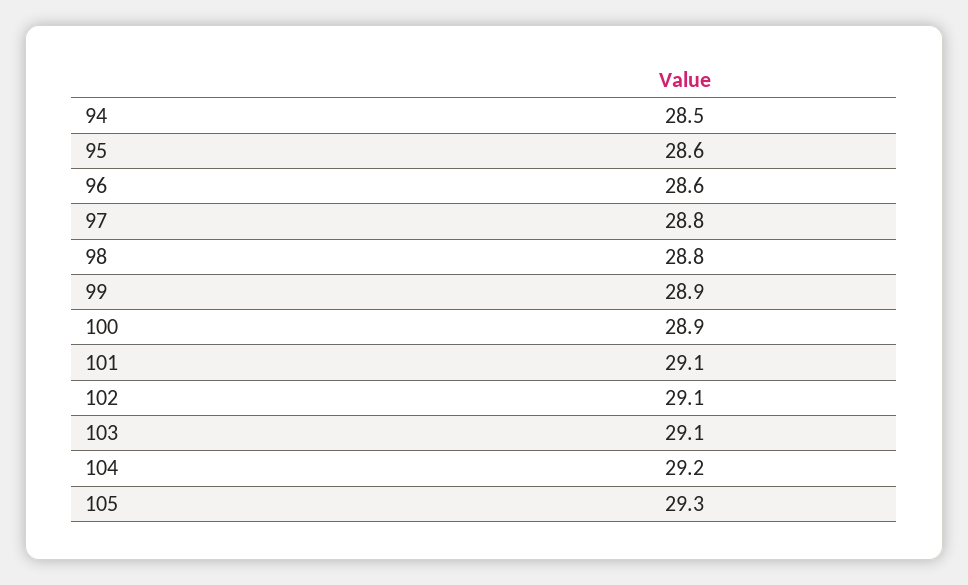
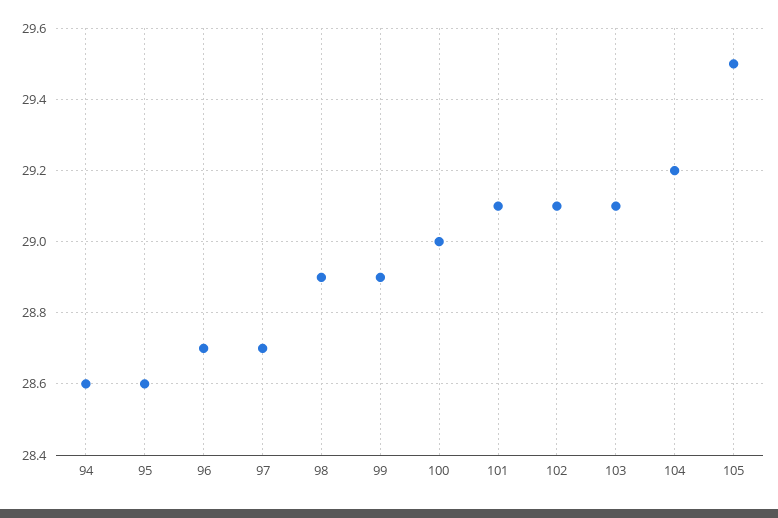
94: 28.5 -> 28.6
96: 28.6 -> 28.7
97: 28.8 -> 28.7
98: 28.8 -> 28.9
100: 28.9 -> 29
105: 29.3 -> 29.5

